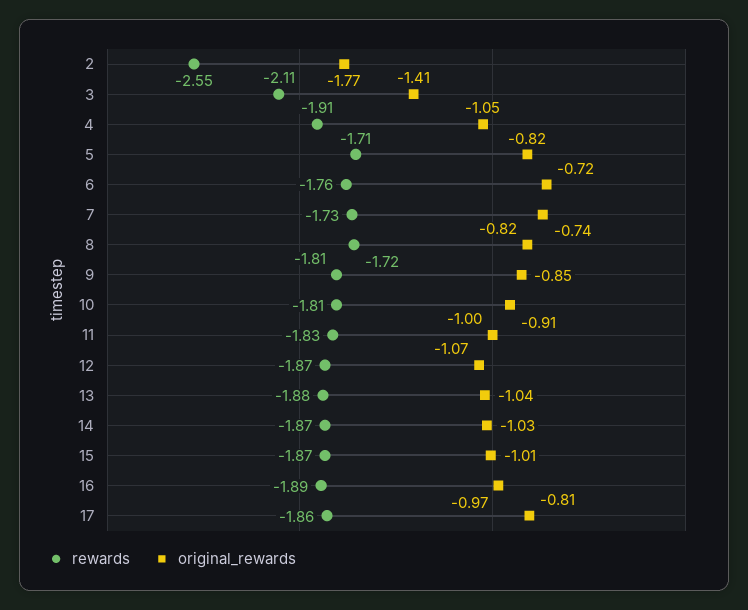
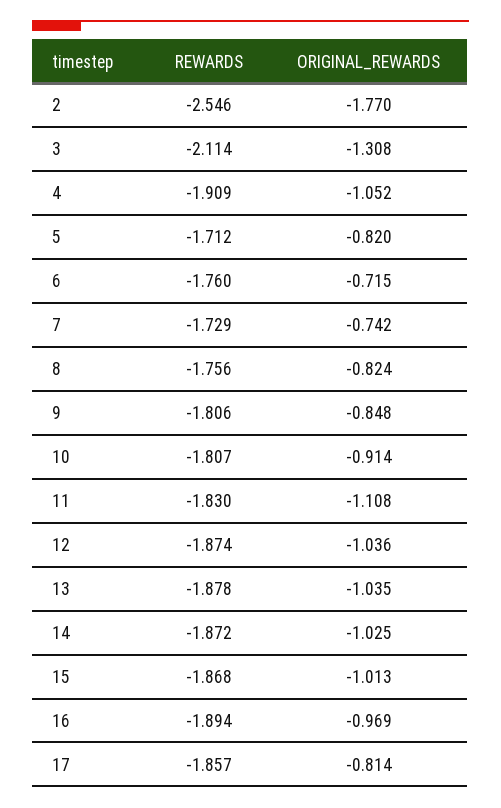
original_rewards, 3: -1.41 -> -1.308
rewards, 8: -1.72 -> -1.756
original_rewards, 11: -1 -> -1.108
original_rewards, 12: -1.07 -> -1.036

